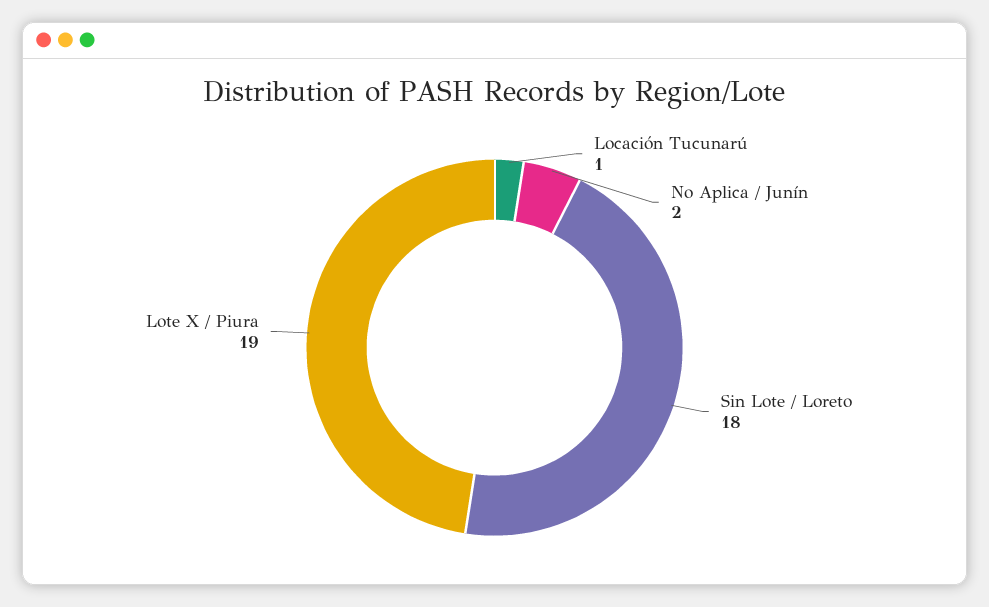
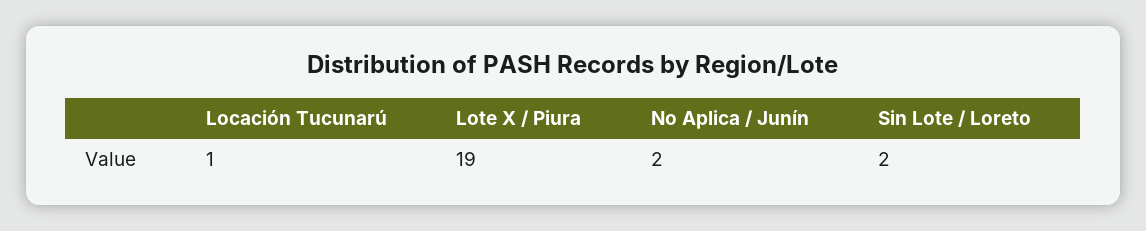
Sin Lote / Loreto: 18 -> 2

